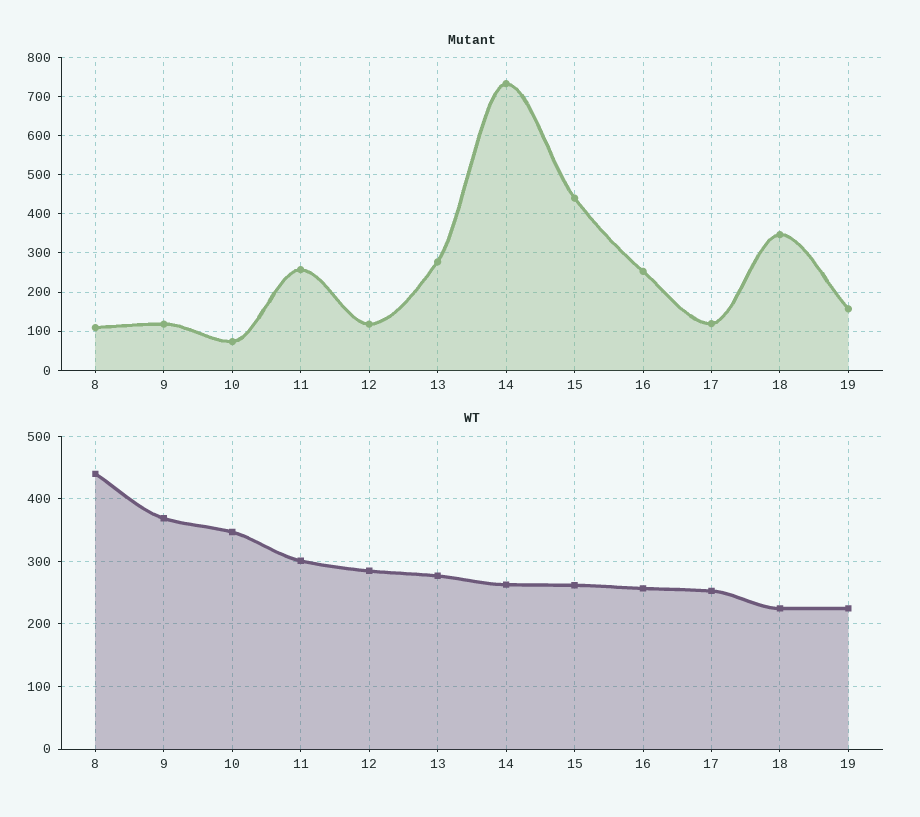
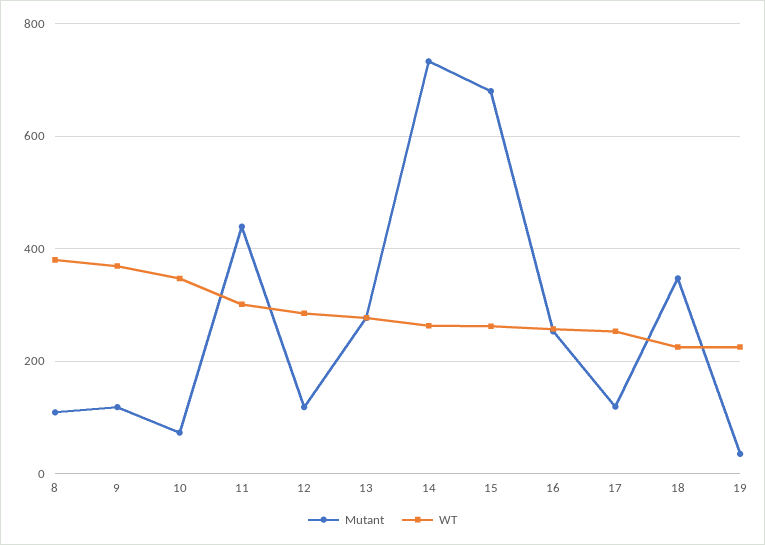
Mutant, 11: 260 -> 440
Mutant, 15: 440 -> 680
Mutant, 19: 160 -> 40
WT, 8: 440 -> 380

